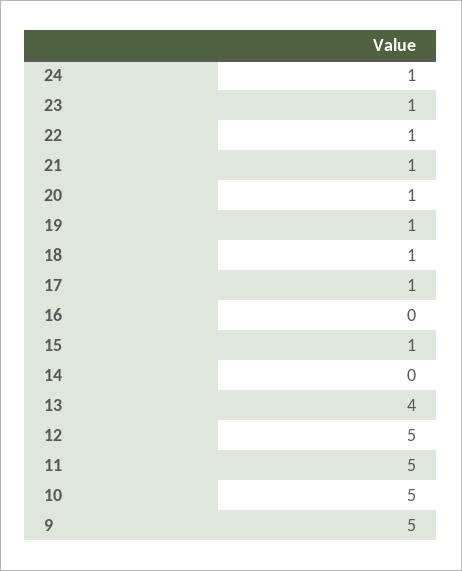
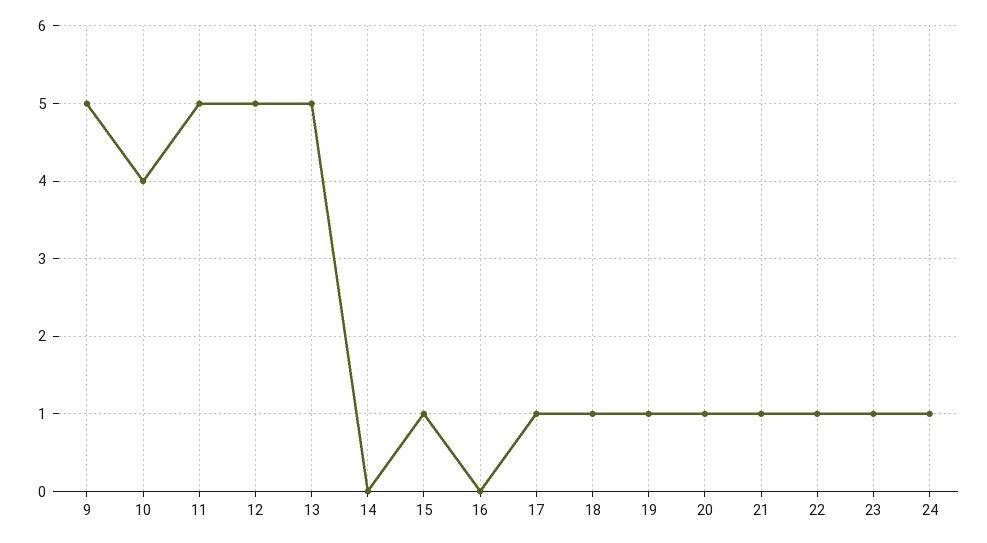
13: 4 -> 5
10: 5 -> 4

